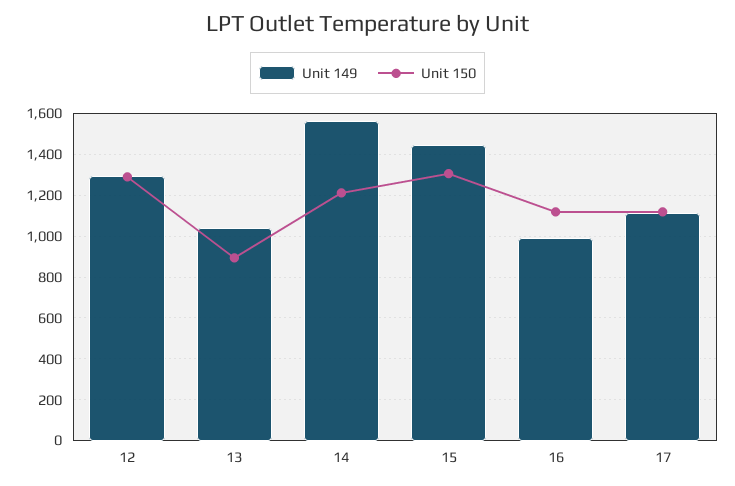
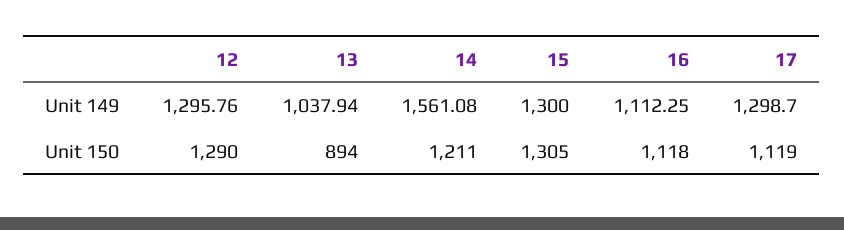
Unit 149, 15: 1450 -> 1300
Unit 149, 16: 1000 -> 1112.25
Unit 149, 17: 1100 -> 1298.7

